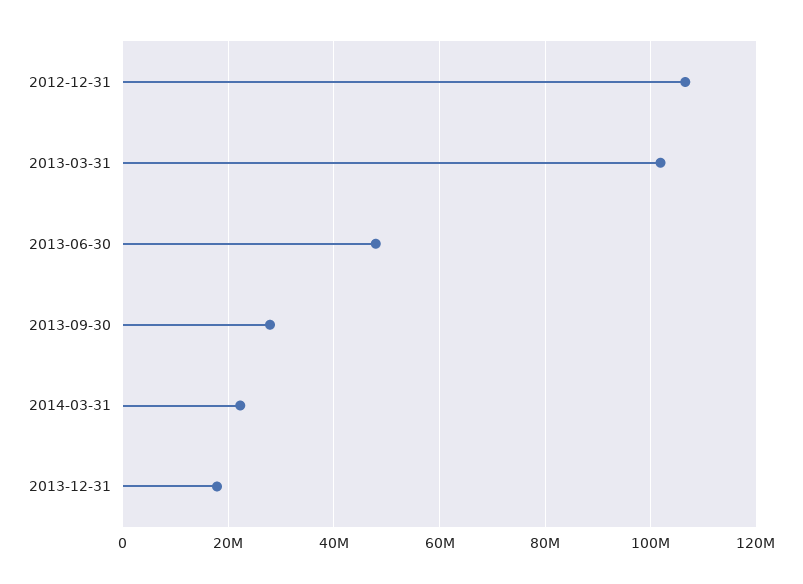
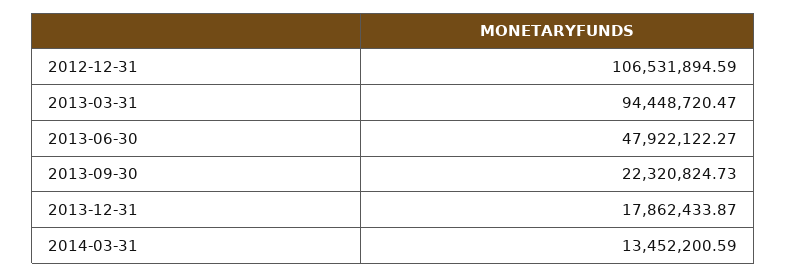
2013-03-31: 102000000 -> 94448720.47
2013-09-30: 28000000 -> 22320824.73
2014-03-31: 22000000 -> 13452200.59

